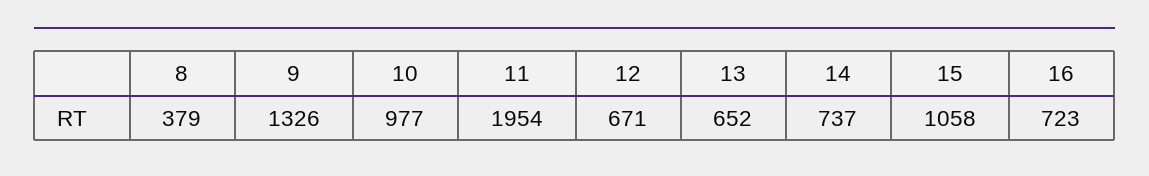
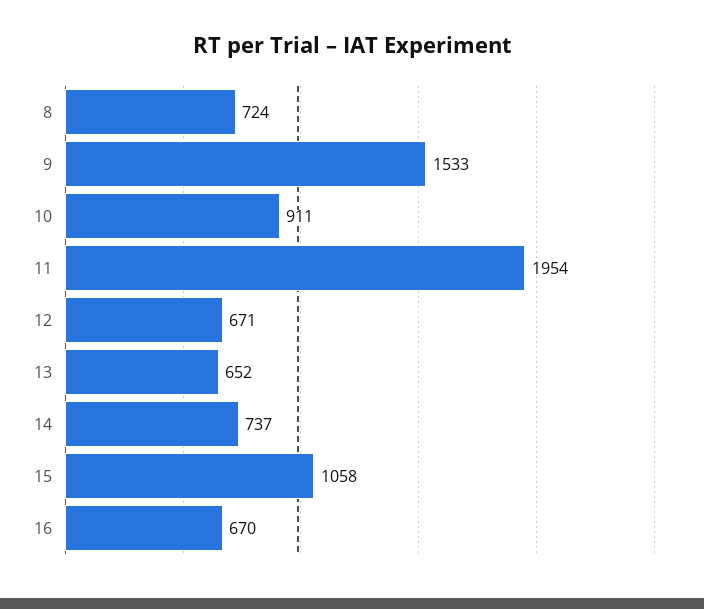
8: 379 -> 724
9: 1326 -> 1533
10: 977 -> 911
16: 723 -> 670

